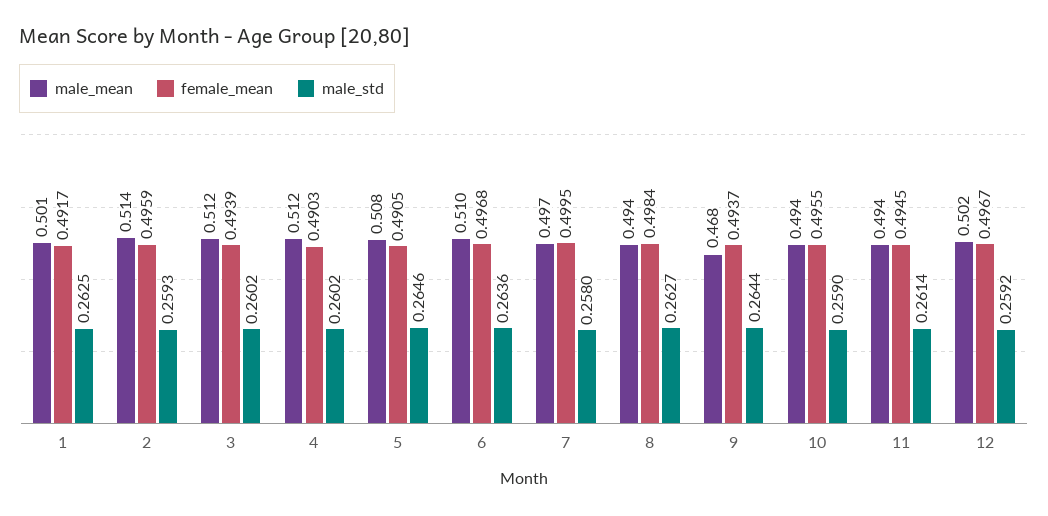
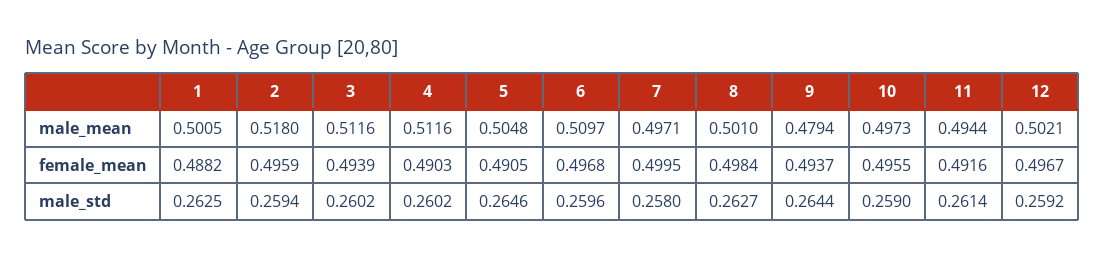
female_mean, 1: 0.4917 -> 0.4882
male_mean, 2: 0.514 -> 0.518
male_std, 2: 0.2593 -> 0.2594
male_mean, 5: 0.508 -> 0.5048
male_std, 6: 0.2636 -> 0.2596
male_mean, 8: 0.494 -> 0.501
male_mean, 9: 0.468 -> 0.4794
male_mean, 10: 0.494 -> 0.4973
female_mean, 11: 0.4945 -> 0.4916

